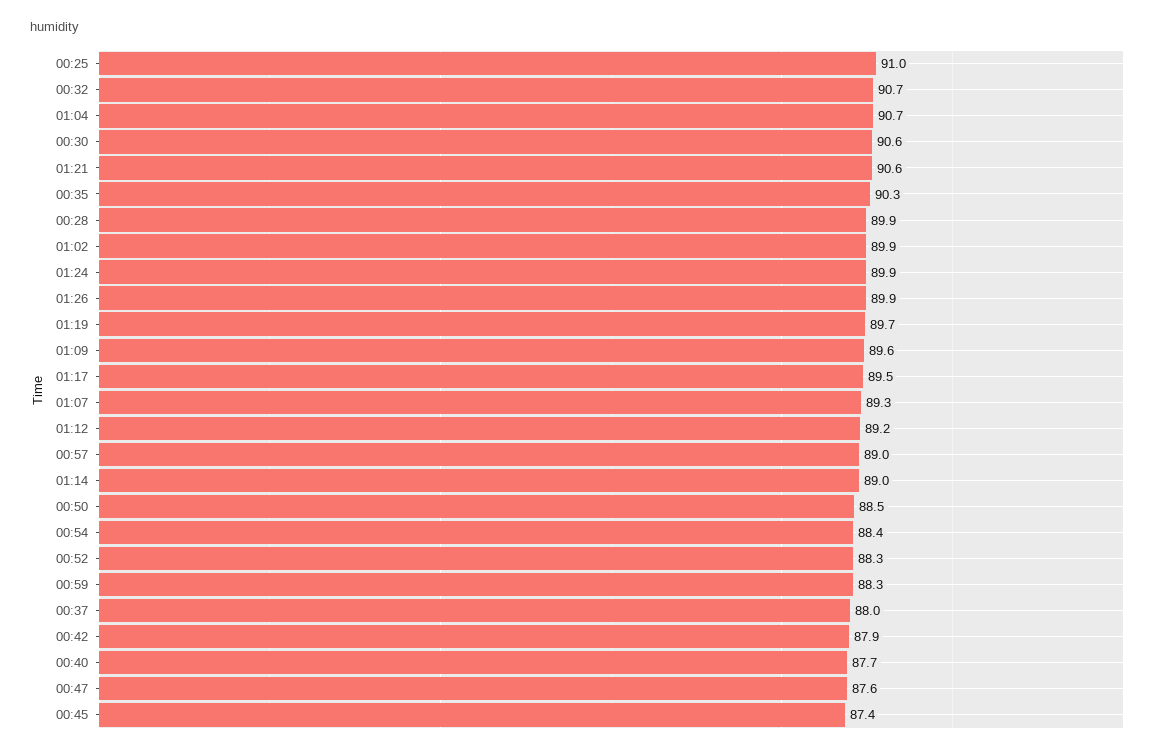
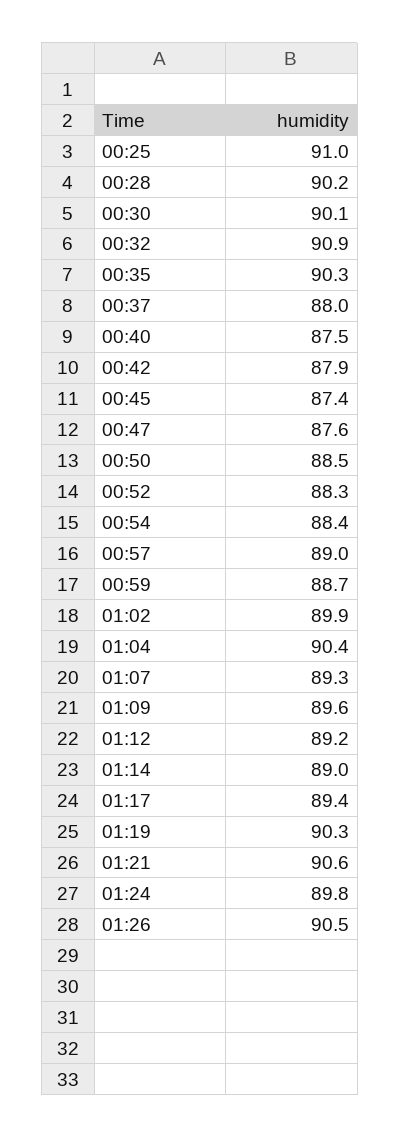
00:32: 90.7 -> 90.9
01:04: 90.7 -> 90.4
00:30: 90.6 -> 90.1
00:28: 89.9 -> 90.2
01:24: 89.9 -> 89.8
01:26: 89.9 -> 90.5
01:19: 89.7 -> 90.3
01:17: 89.5 -> 89.4
00:59: 88.3 -> 88.7
00:40: 87.7 -> 87.5

